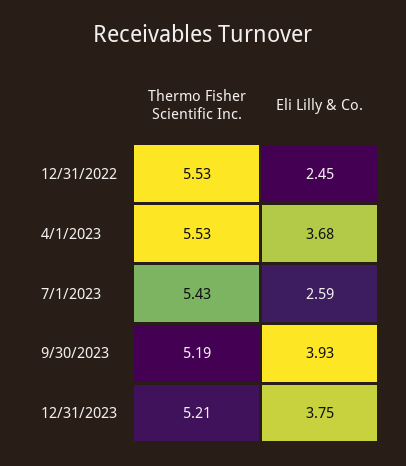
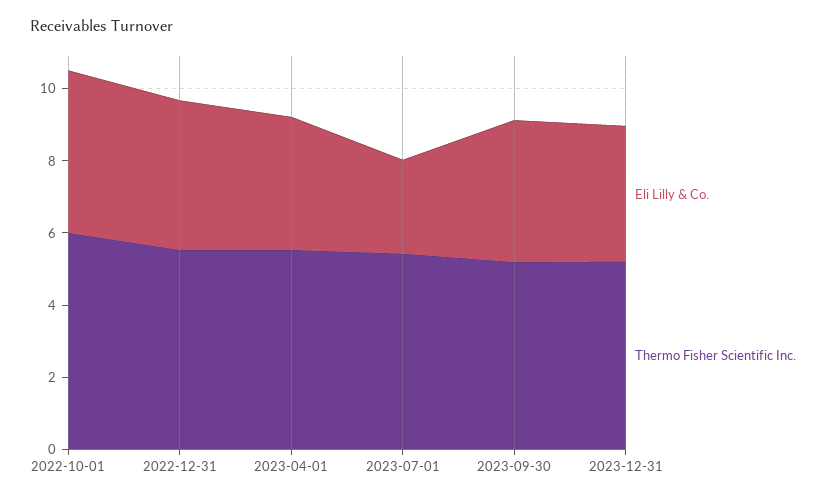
Eli Lilly & Co., 12/31/2022: 2.45 -> 4
Eli Lilly & Co., 2022-10-01: none -> 4.5
Thermo Fisher Scientific Inc., 2022-10-01: none -> 6

